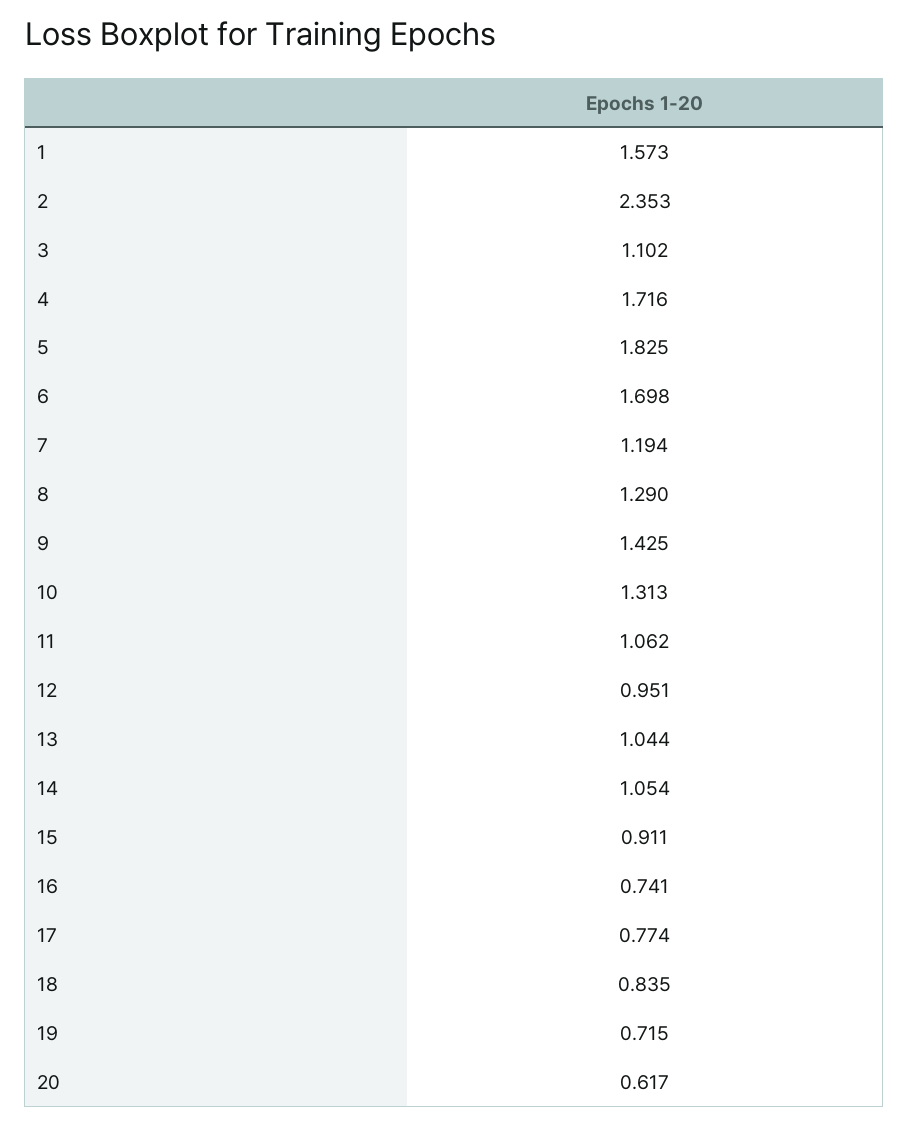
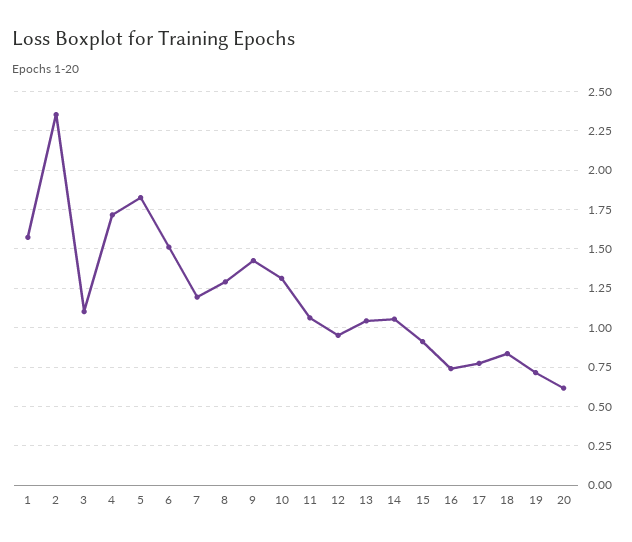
6: 1.698 -> 1.5

